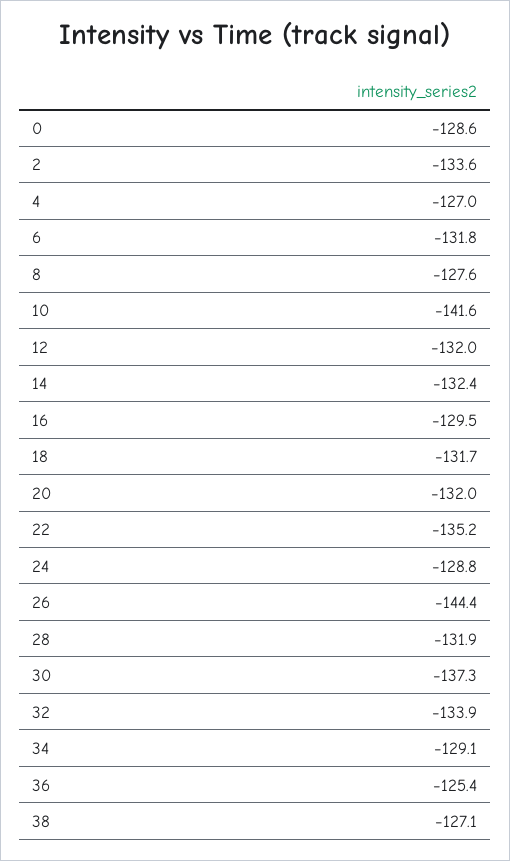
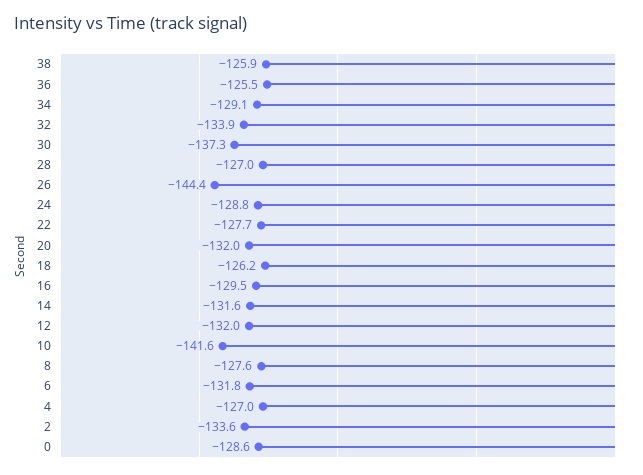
14: -132.4 -> -131.6
18: -131.7 -> -126.2
22: -135.2 -> -127.7
28: -131.9 -> -127
36: -125.4 -> -125.5
38: -127.1 -> -125.9

